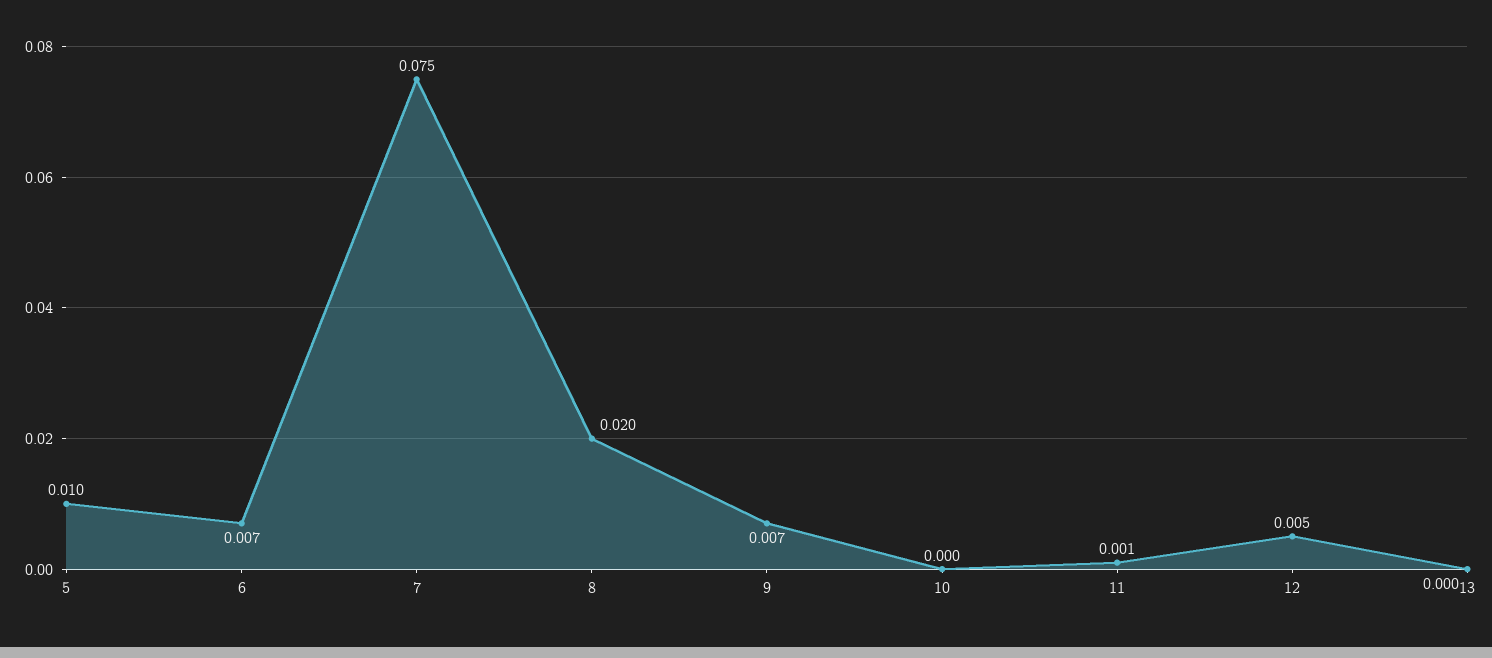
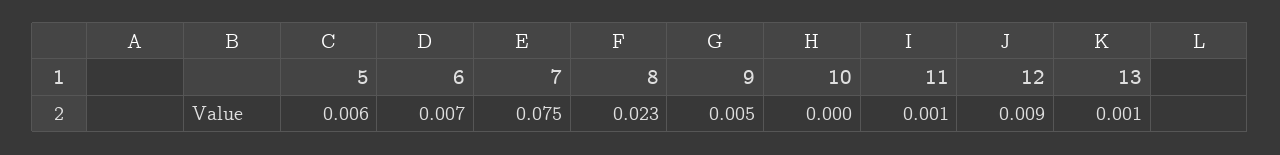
5: 0.01 -> 0.006
8: 0.02 -> 0.023
9: 0.007 -> 0.005
12: 0.005 -> 0.009
13: 0 -> 0.001

